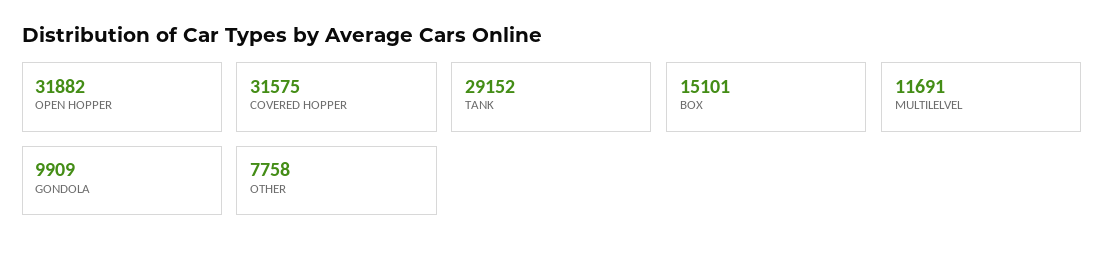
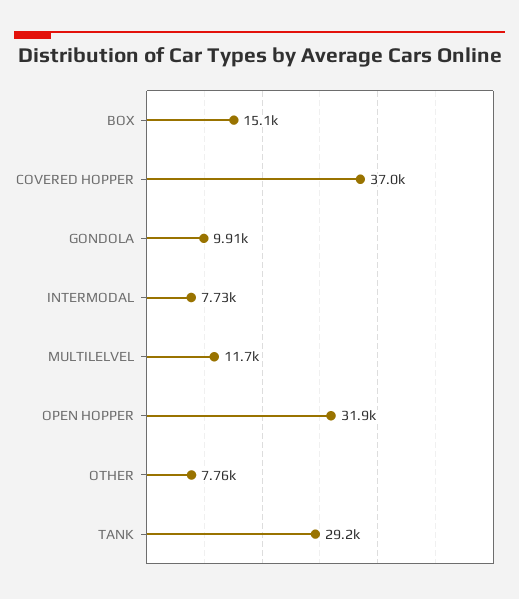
COVERED HOPPER: 31575 -> 37000
INTERMODAL: none -> 7730

